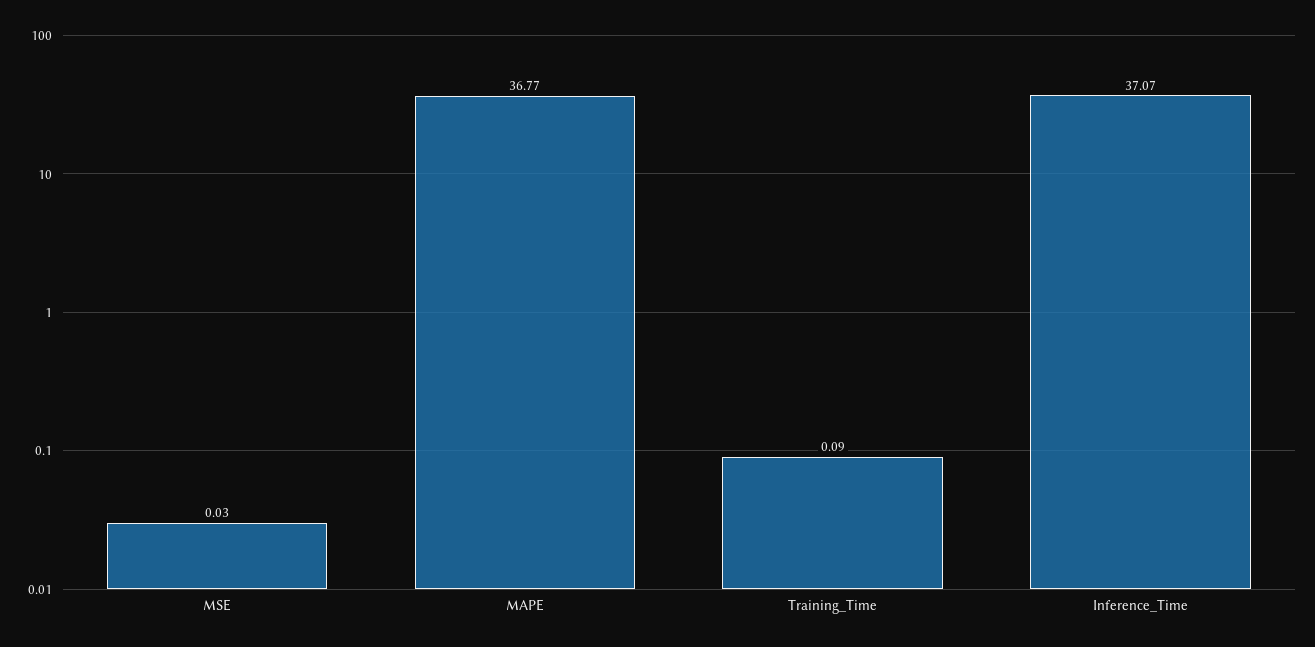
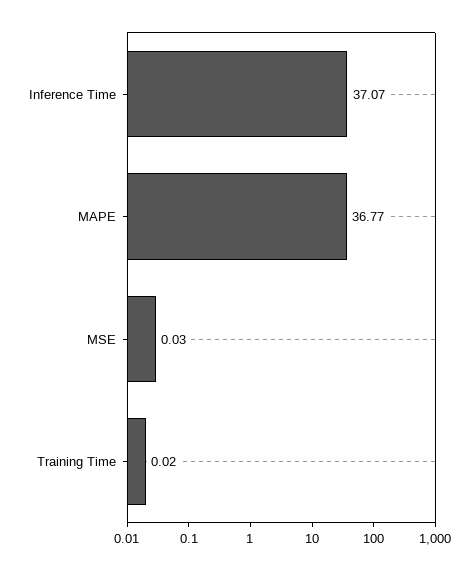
Training_Time: 0.09 -> 0.02

